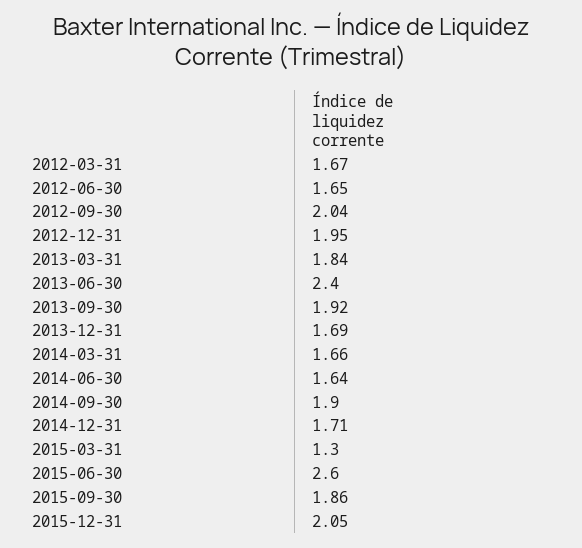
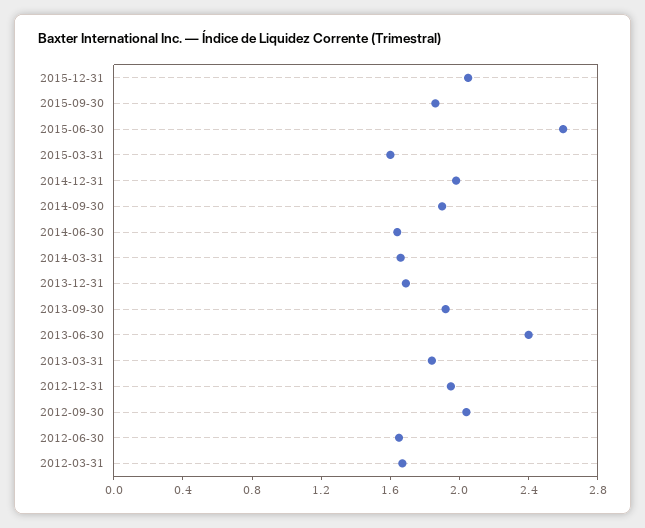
2014-12-31: 1.71 -> 2
2015-03-31: 1.3 -> 1.6

